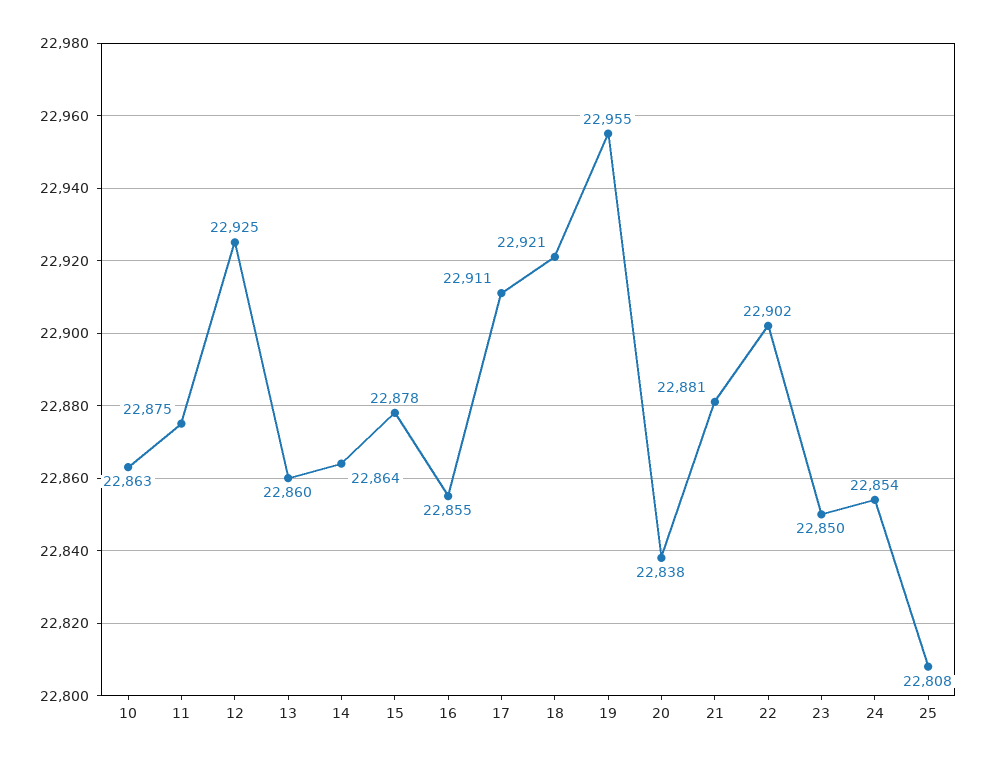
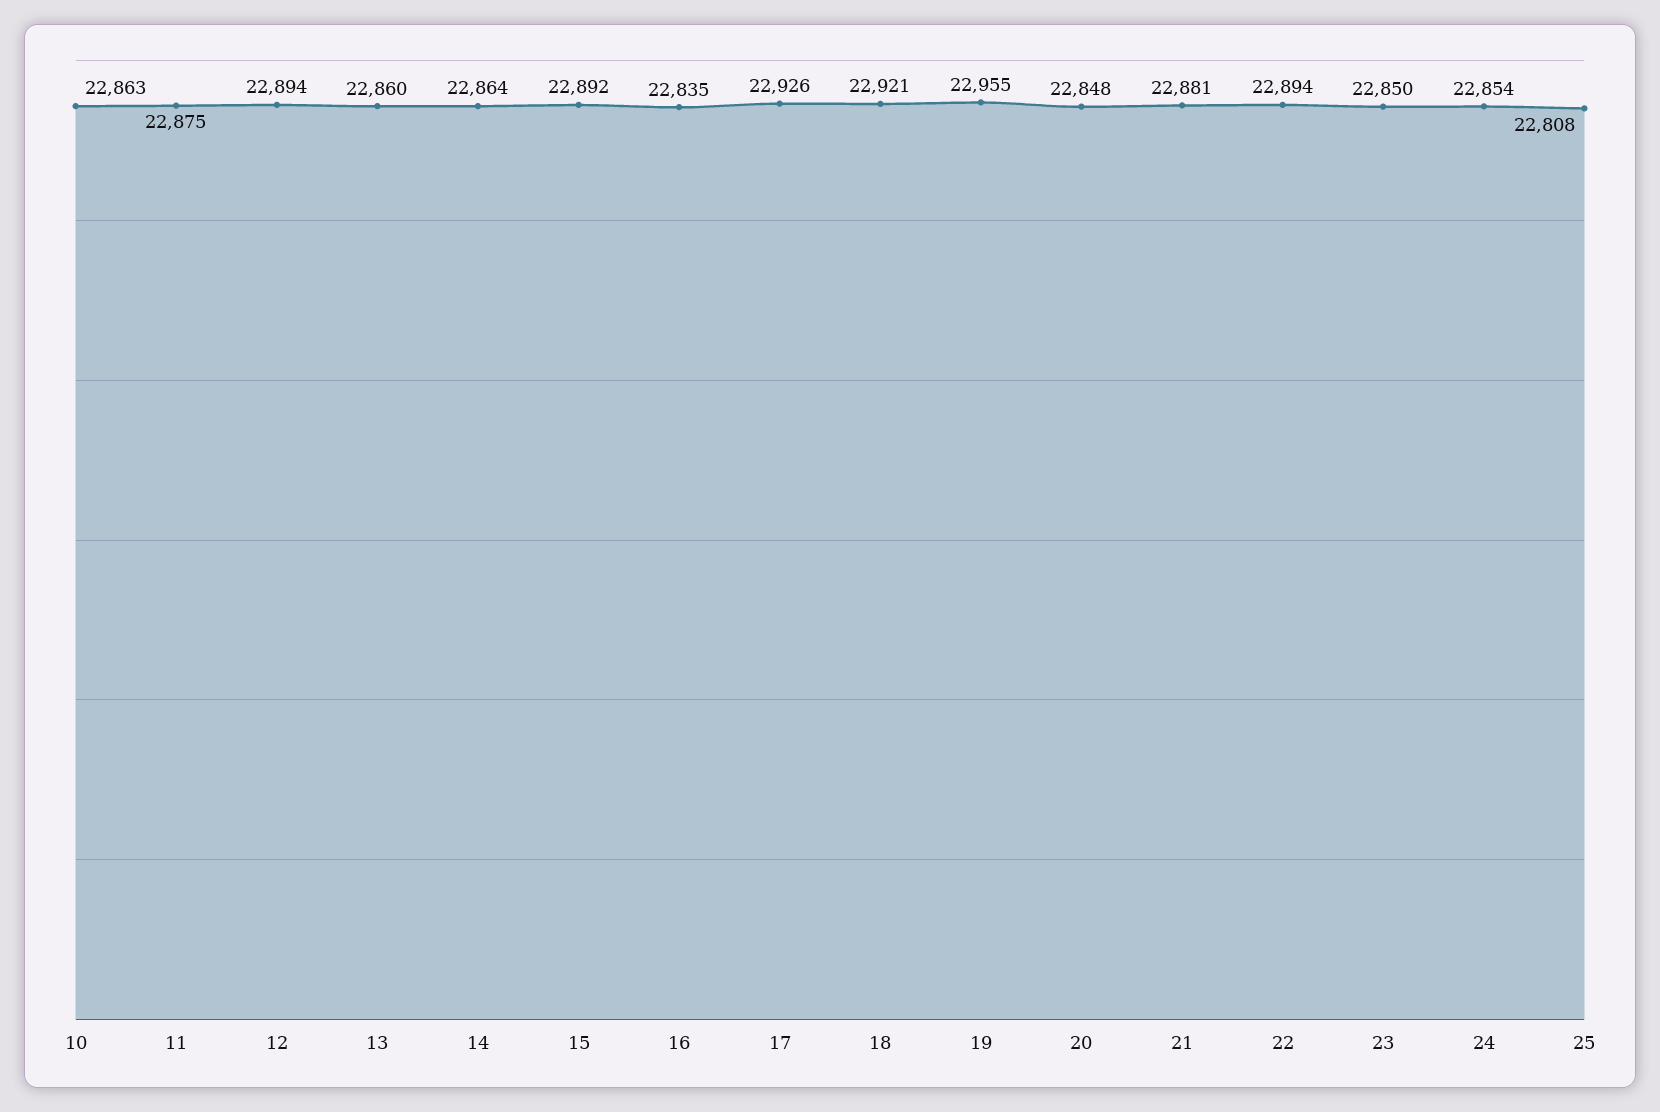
12: 22925 -> 22894
15: 22878 -> 22892
16: 22855 -> 22835
17: 22911 -> 22926
20: 22838 -> 22848
22: 22902 -> 22894

